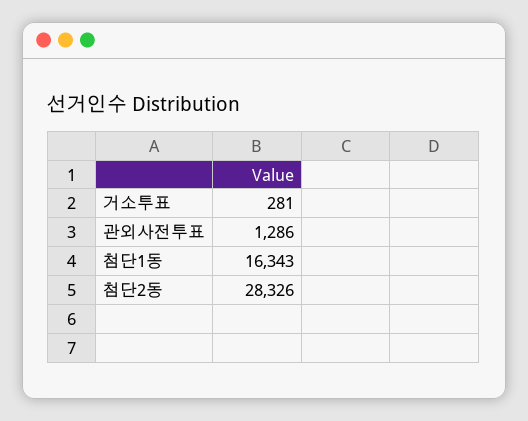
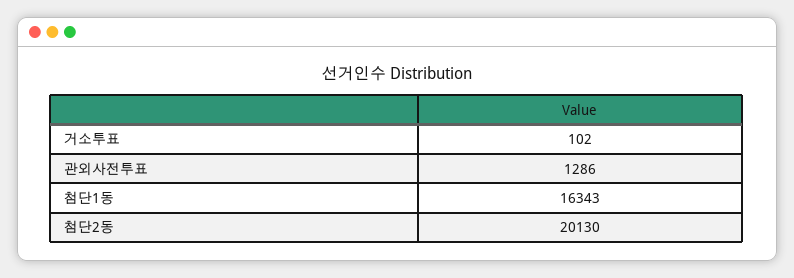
거소투표: 281 -> 102
첨단2동: 28326 -> 20130

